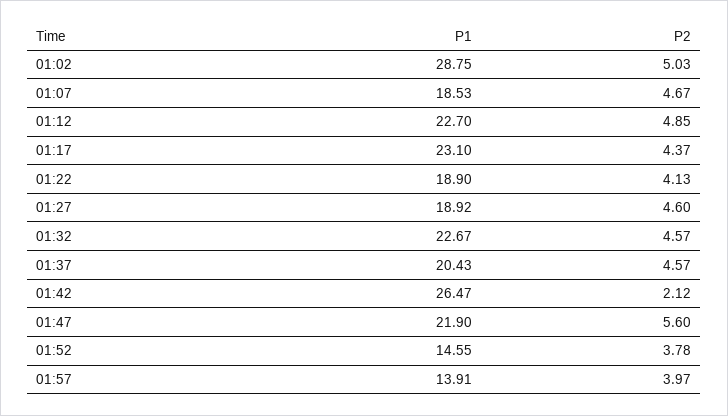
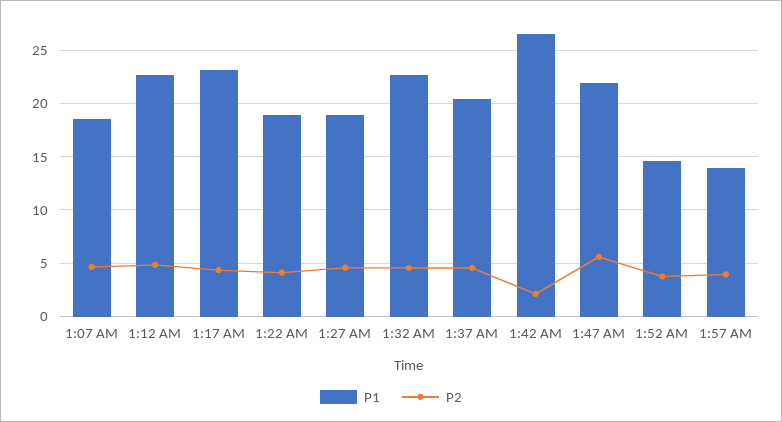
P1, 01:02: 28.75 -> none
P2, 01:02: 5.03 -> none

